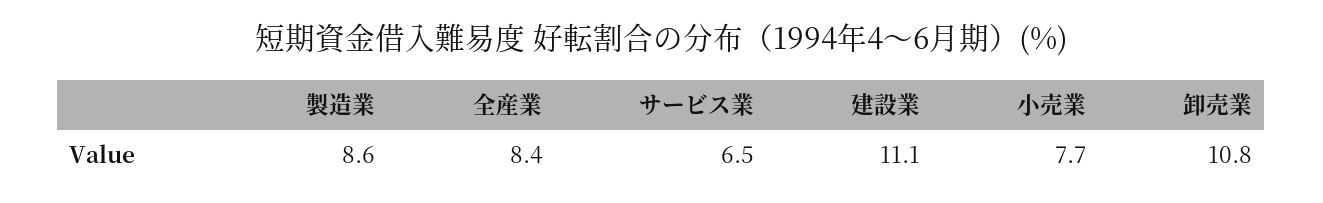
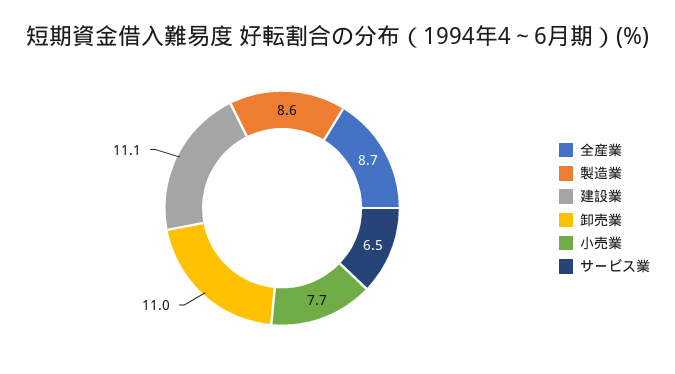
全産業: 8.4 -> 8.7
卸売業: 10.8 -> 11

